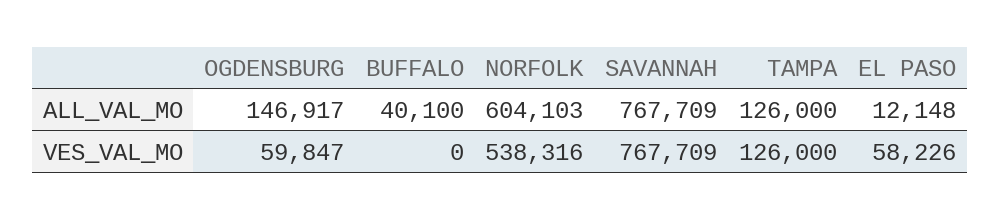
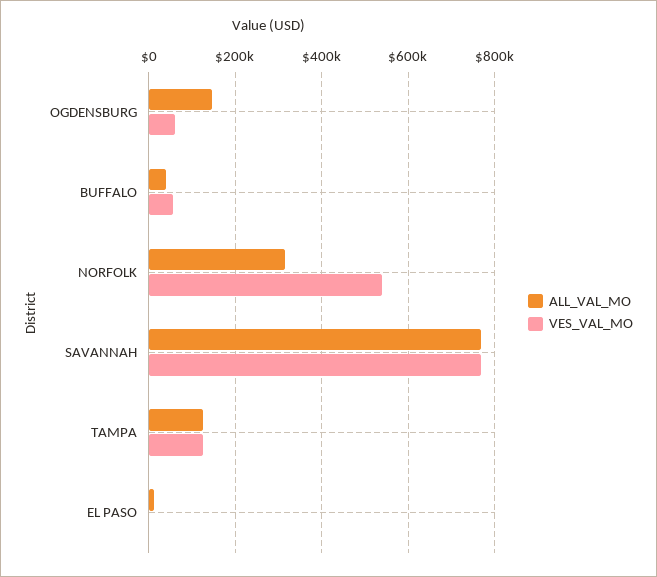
ALL_VAL_MO, NORFOLK: 604103 -> 320000
VES_VAL_MO, BUFFALO: 0 -> 60000
VES_VAL_MO, EL PASO: 58226 -> 0

